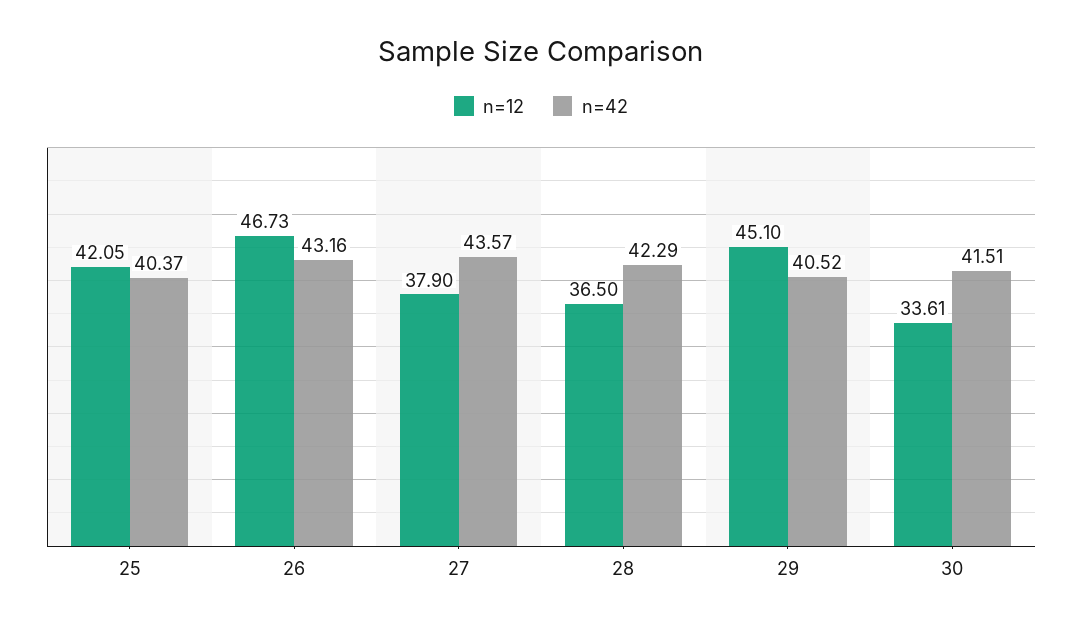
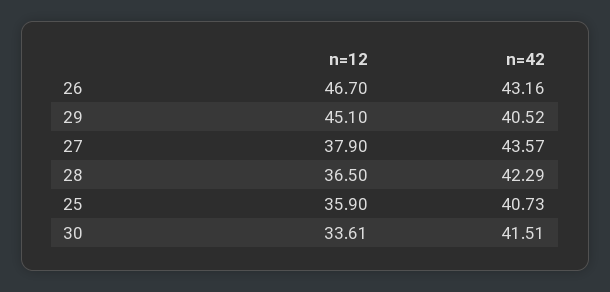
n=12, 25: 42.05 -> 35.9
n=42, 25: 40.37 -> 40.73
n=12, 26: 46.73 -> 46.7

